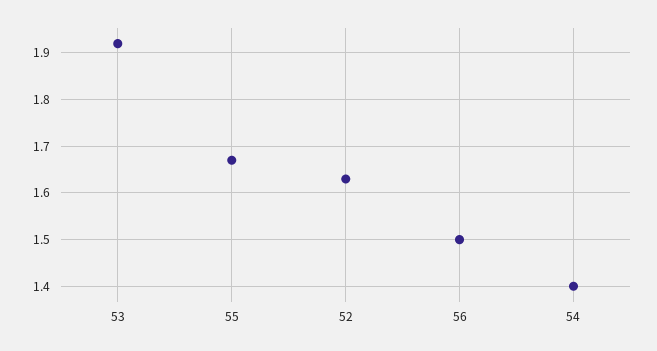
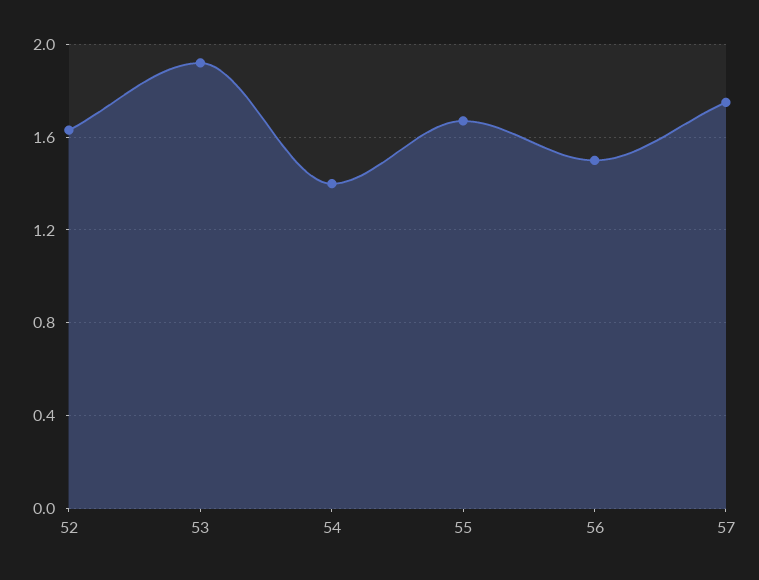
57: none -> 1.75

